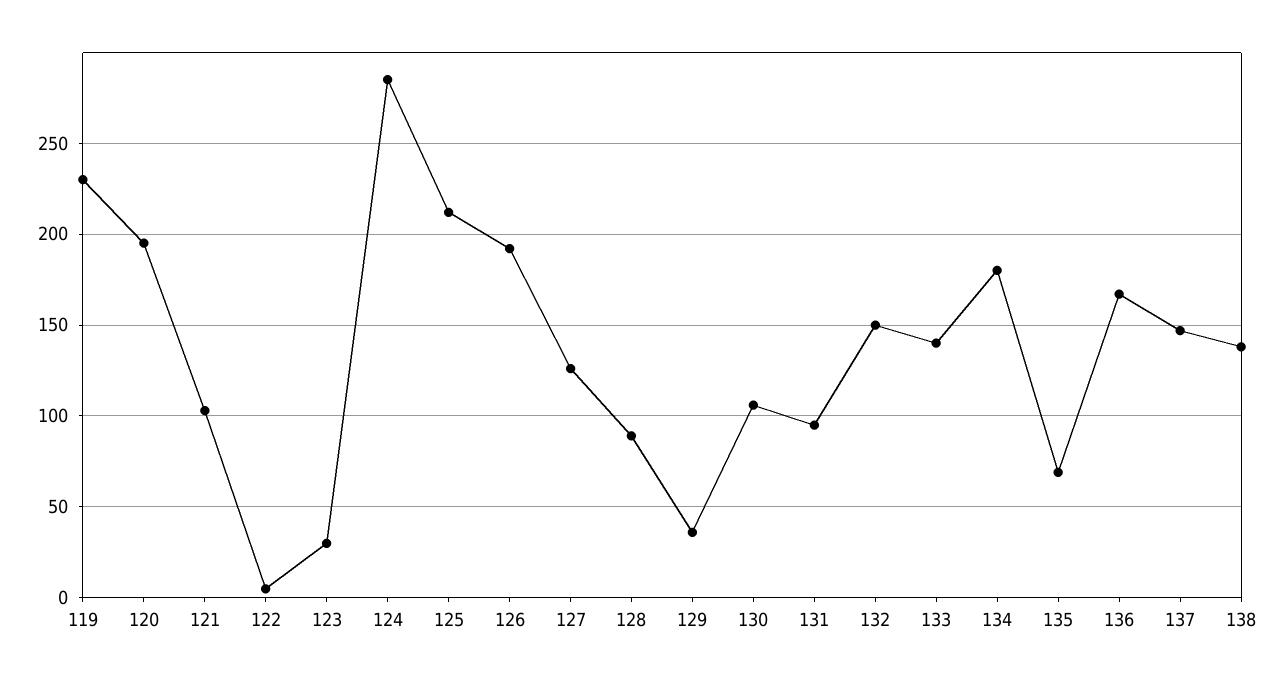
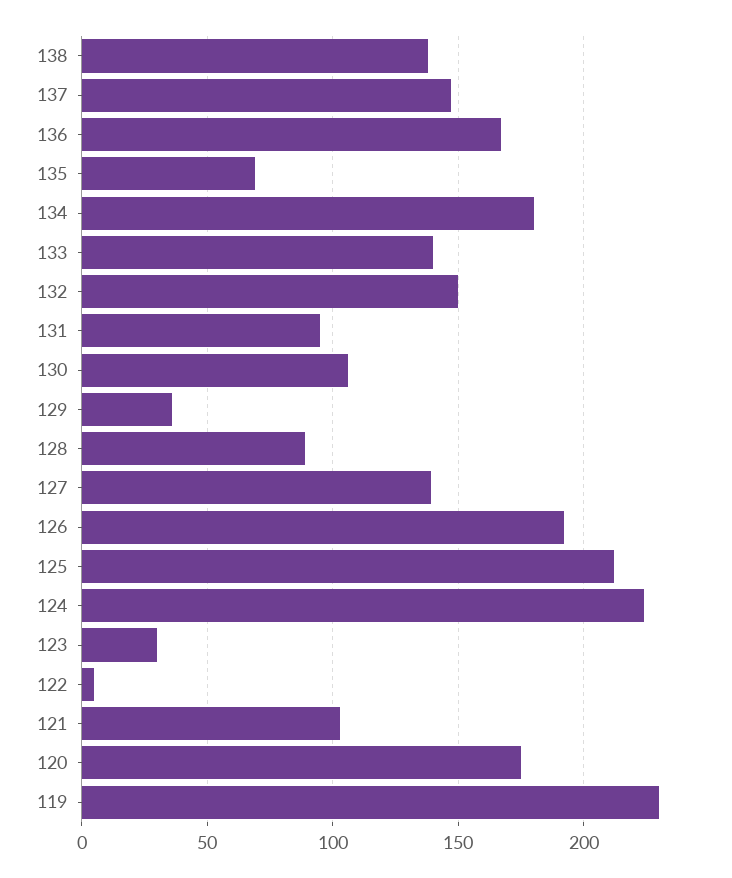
120: 195 -> 175
124: 285 -> 225
127: 125 -> 140

